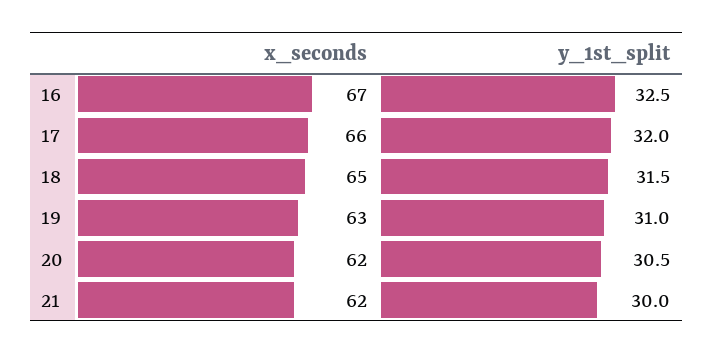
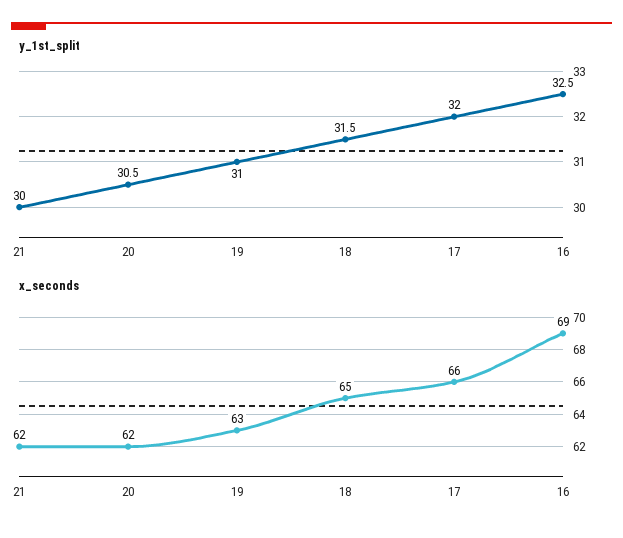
x_seconds, 16: 67 -> 69

